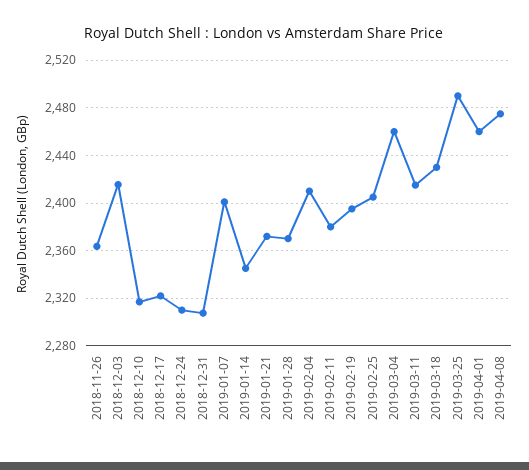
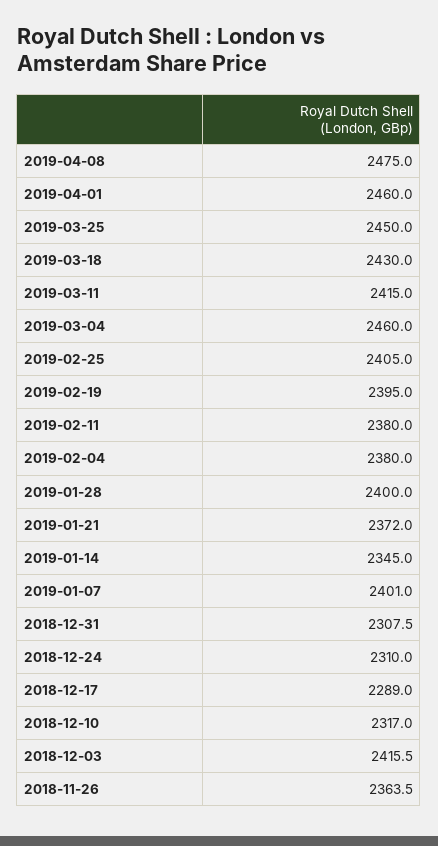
2018-12-17: 2320 -> 2289
2019-01-28: 2370 -> 2400
2019-02-04: 2410 -> 2380
2019-03-25: 2490 -> 2450

